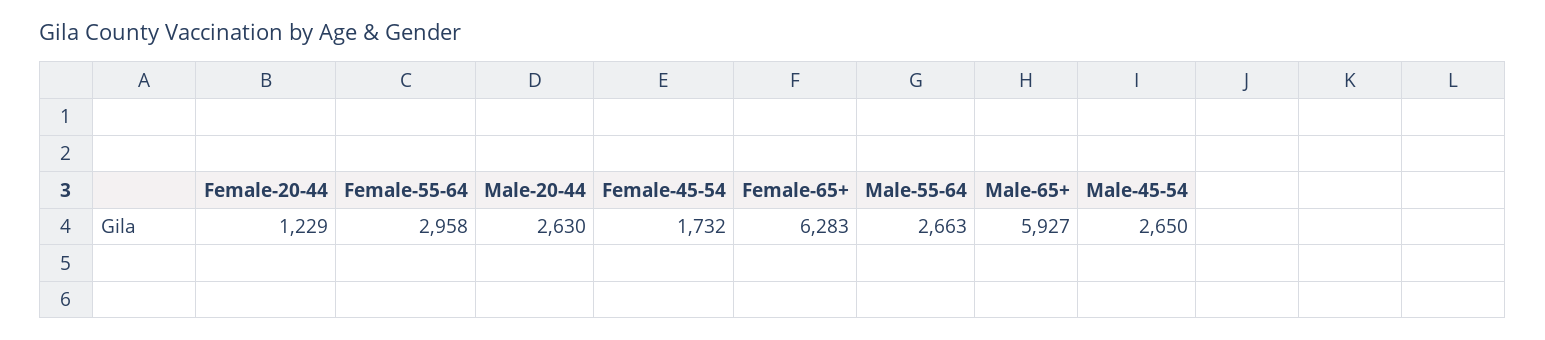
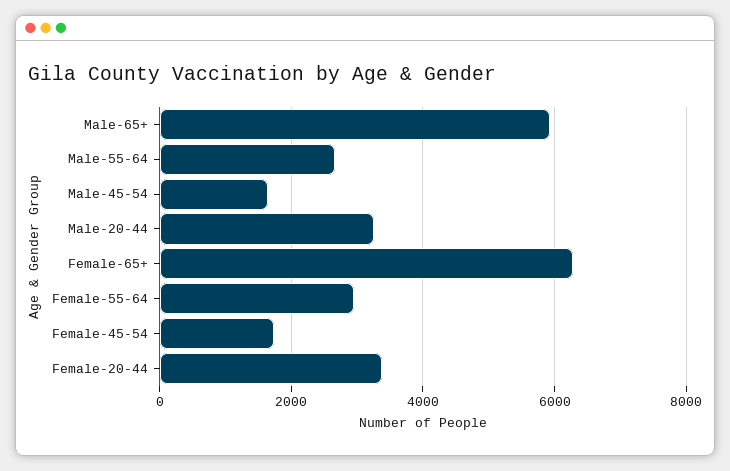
Female-20-44: 1229 -> 3400
Male-20-44: 2630 -> 3200
Male-45-54: 2650 -> 1600

